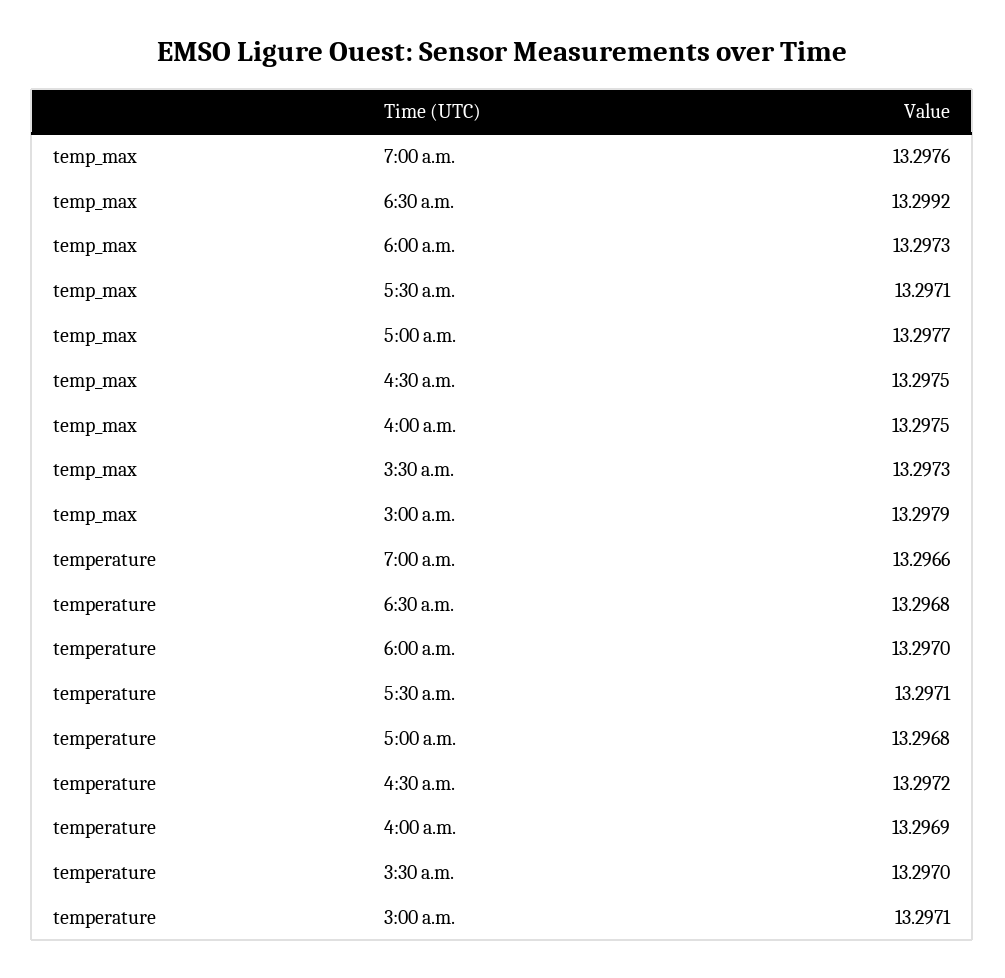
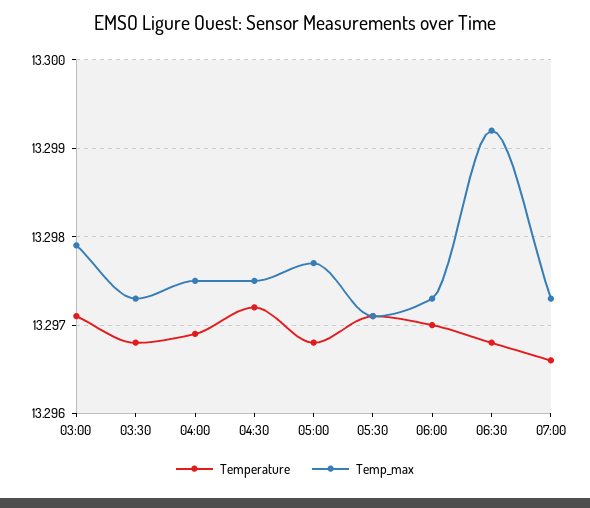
temp_max, 7:00 a.m.: 13.2976 -> 13.2973
temperature, 3:30 a.m.: 13.297 -> 13.2968

